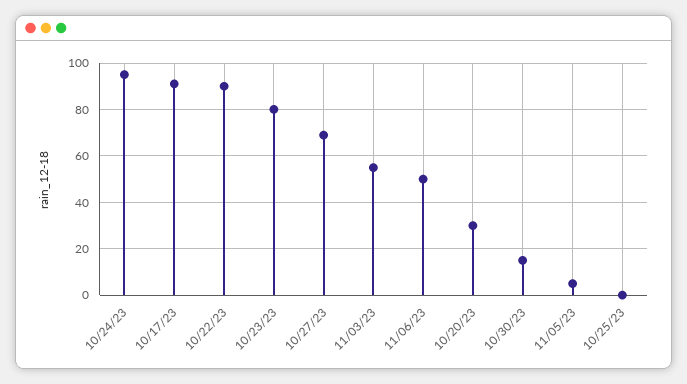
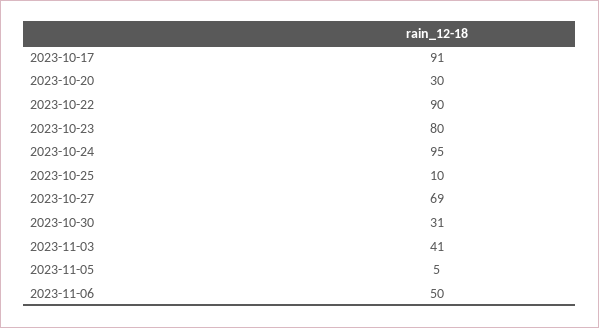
11/03/23: 55 -> 41
10/30/23: 15 -> 31
10/25/23: 0 -> 10

